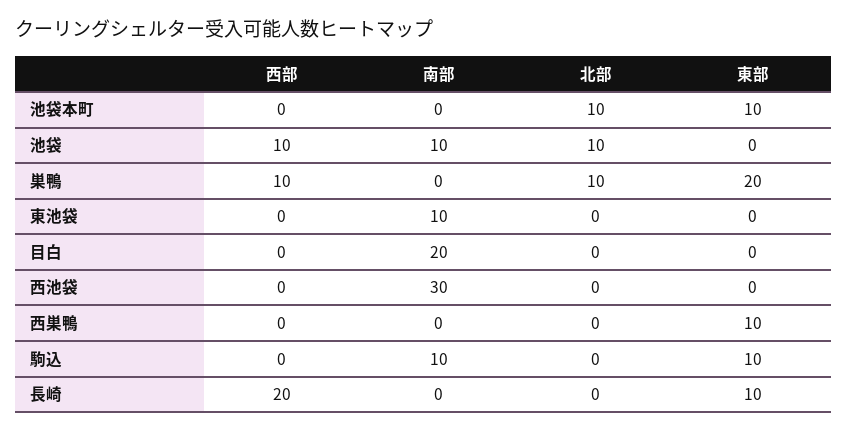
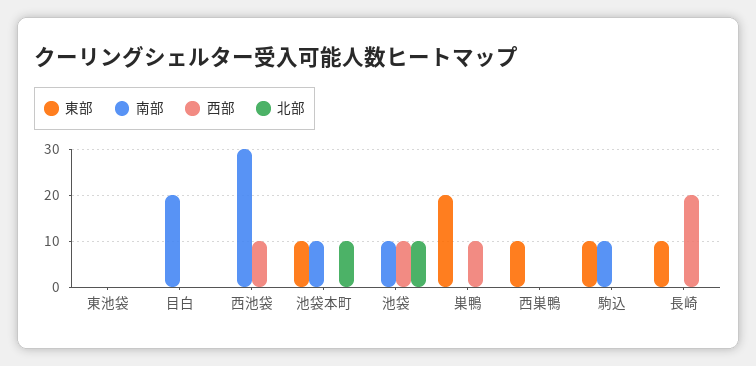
南部, 池袋本町: 0 -> 10
北部, 巣鴨: 10 -> 0
南部, 東池袋: 10 -> 0
西部, 西池袋: 0 -> 10

